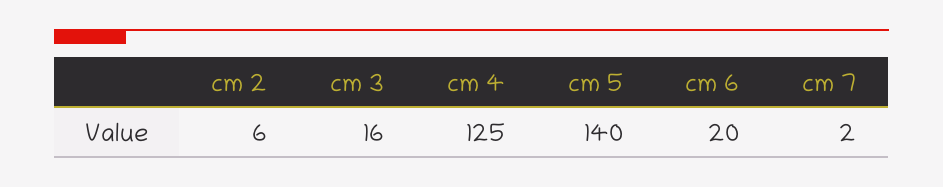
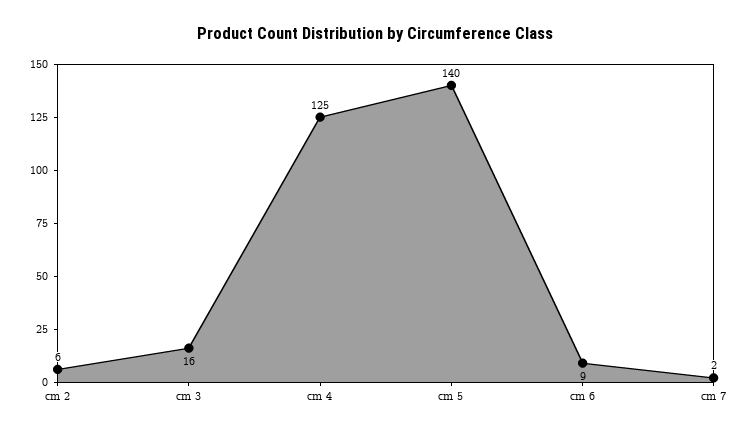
cm 6: 20 -> 9

